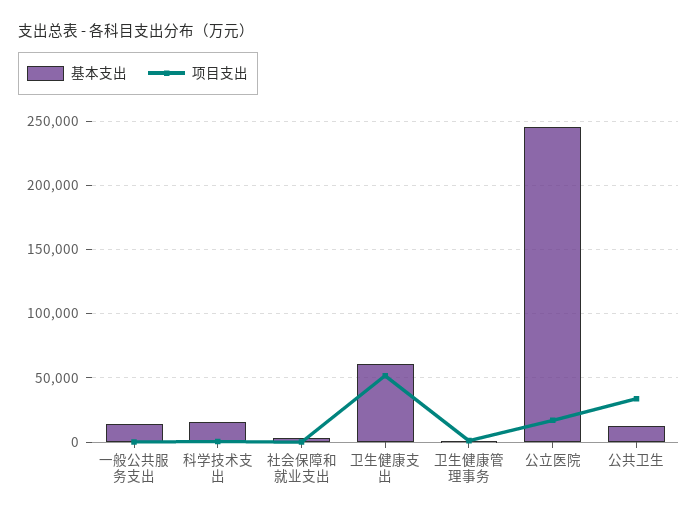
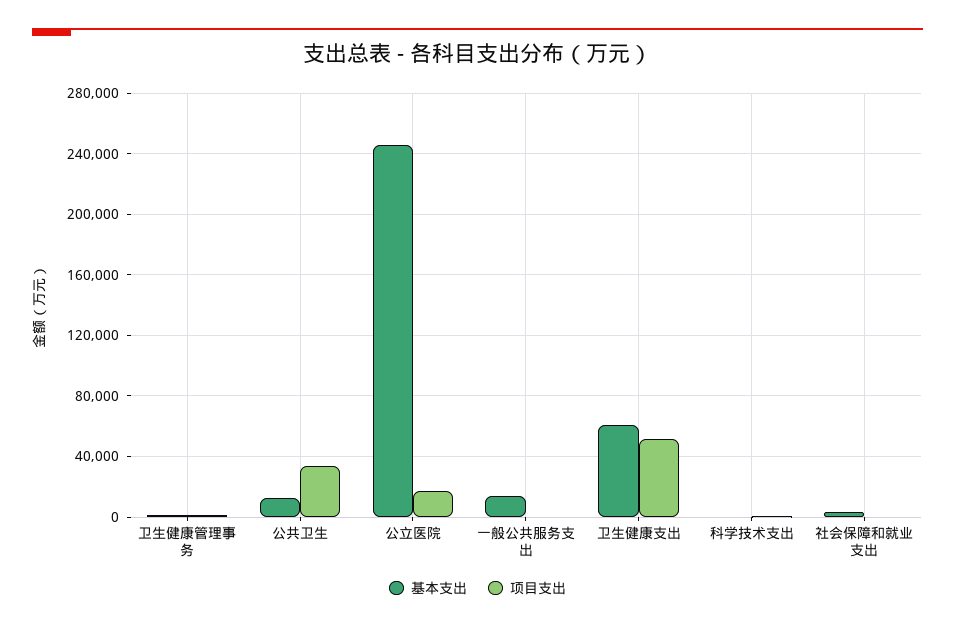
基本支出, 科学技术支出: 15000 -> 0

